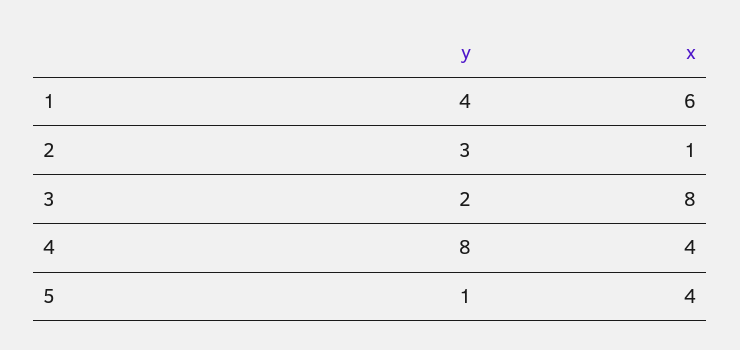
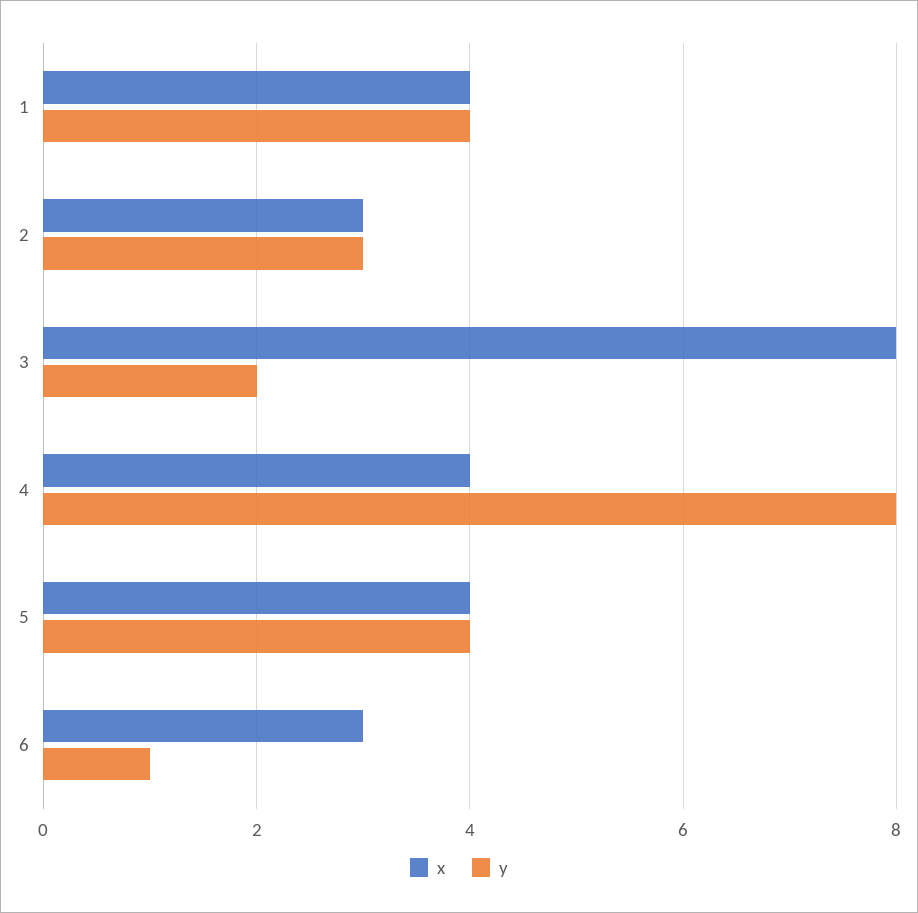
x, 1: 6 -> 4
x, 2: 1 -> 3
y, 5: 1 -> 4
x, 6: none -> 3
y, 6: none -> 1

